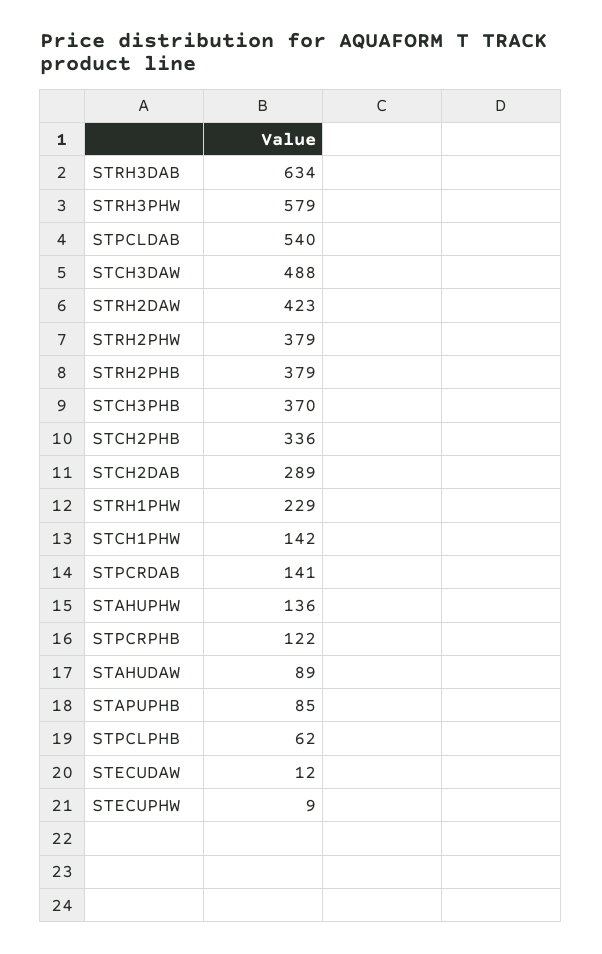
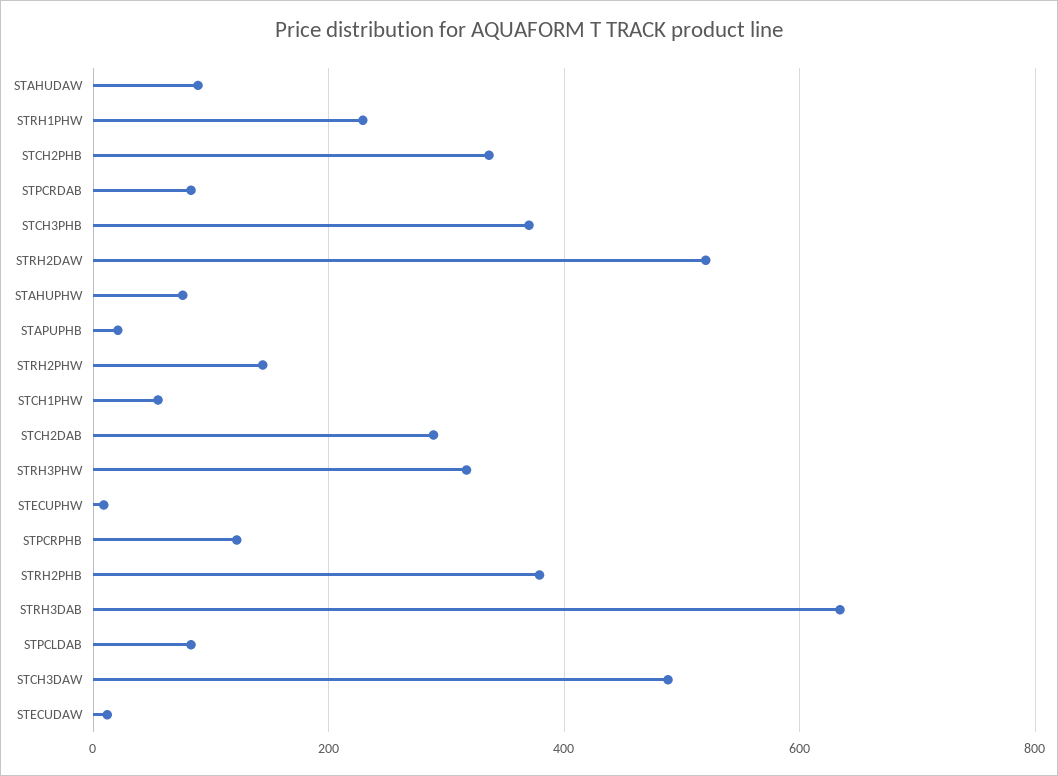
STRH3PHW: 579 -> 320
STPCLDAB: 540 -> 80
STRH2DAW: 423 -> 520
STRH2PHW: 379 -> 140
STCH1PHW: 142 -> 60
STPCRDAB: 141 -> 80
STAHUPHW: 136 -> 80
STAPUPHB: 85 -> 20
STPCLPHB: 62 -> none

